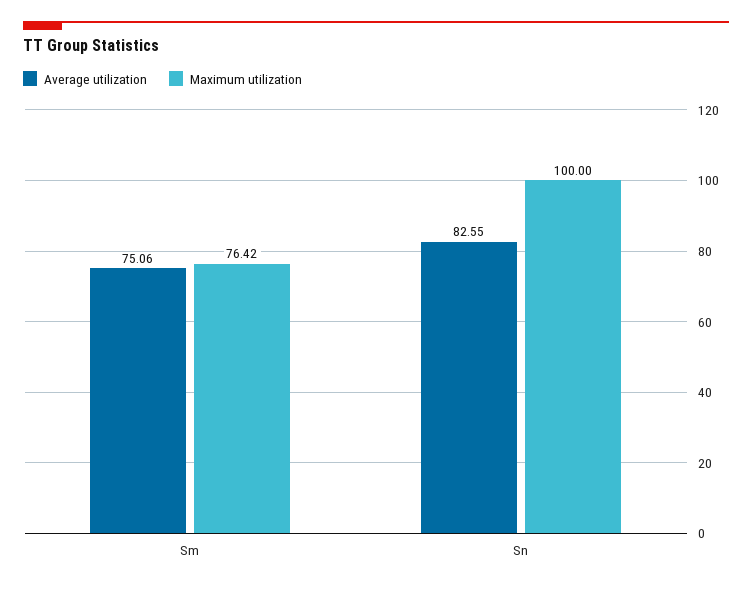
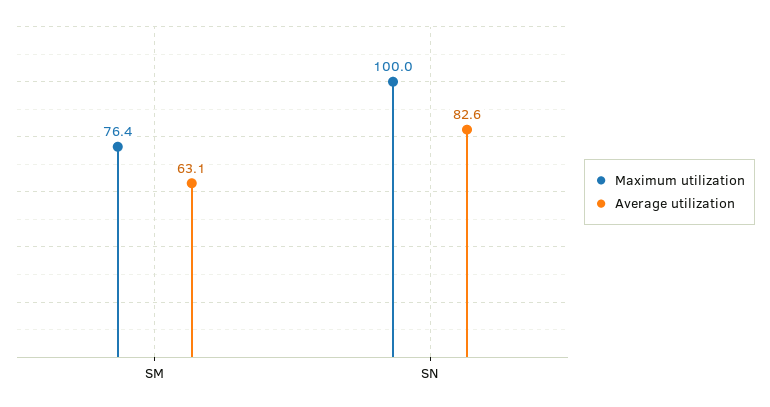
Average utilization, Sm: 75.06 -> 63.1

